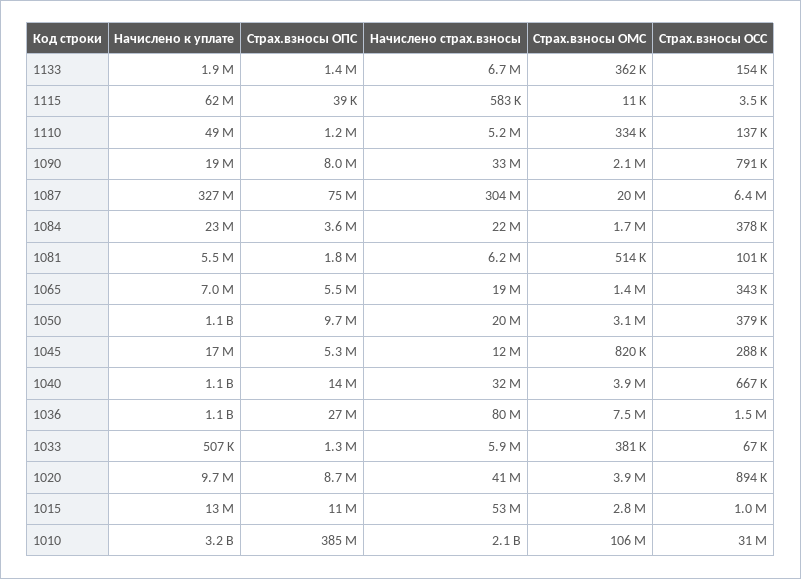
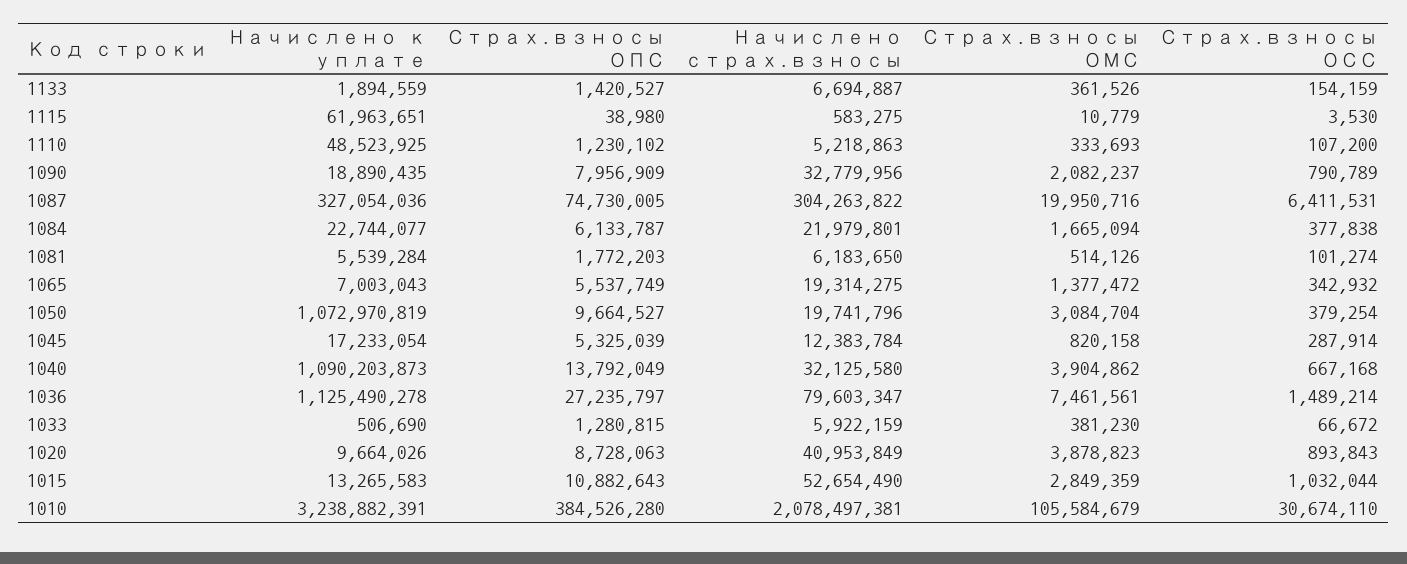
Страх.взносы ОСС, 1110: 137000 -> 107200
Страх.взносы ОПС, 1084: 3600000 -> 6133787

